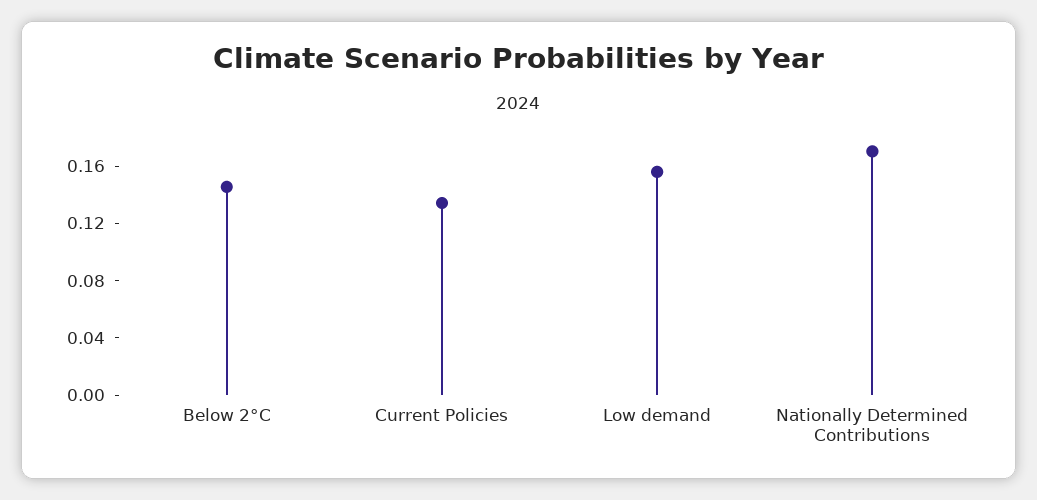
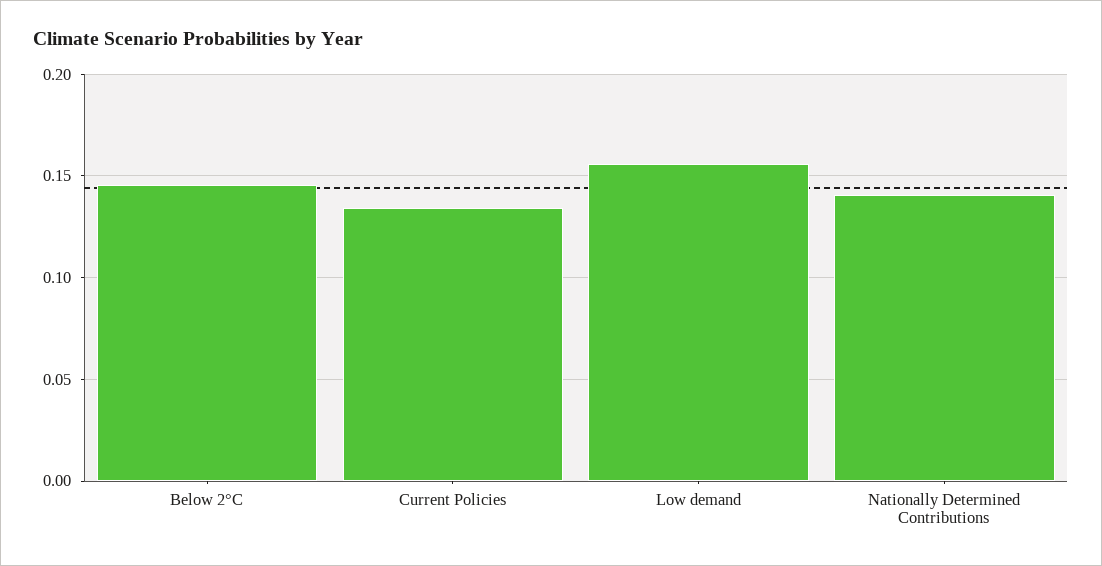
Nationally Determined Contributions: 0.17 -> 0.14

